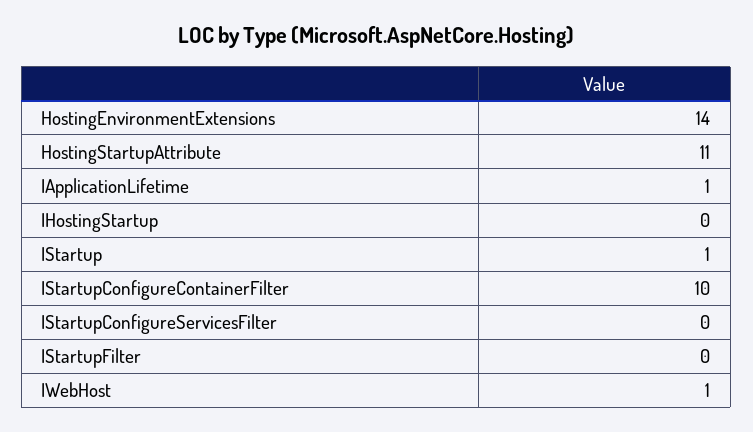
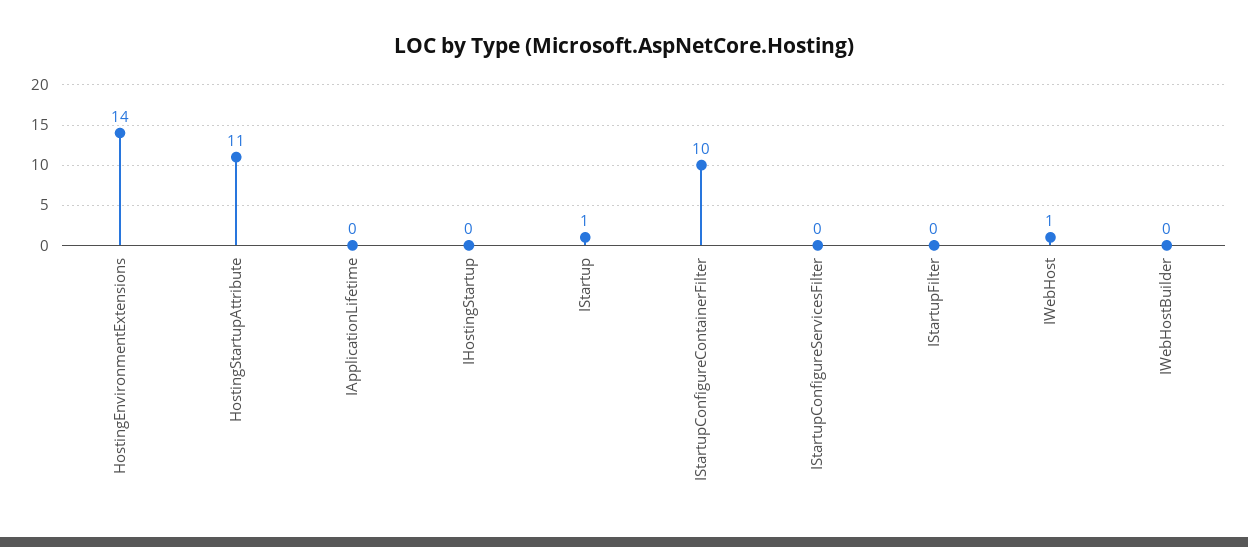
IApplicationLifetime: 1 -> 0
IWebHostBuilder: none -> 0

